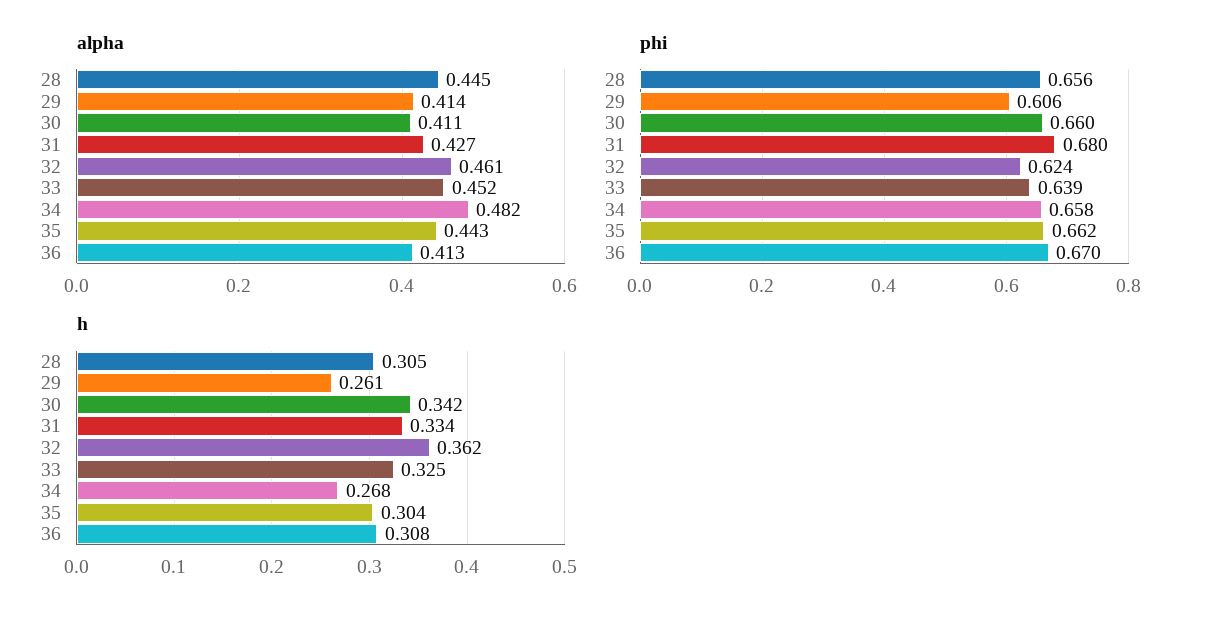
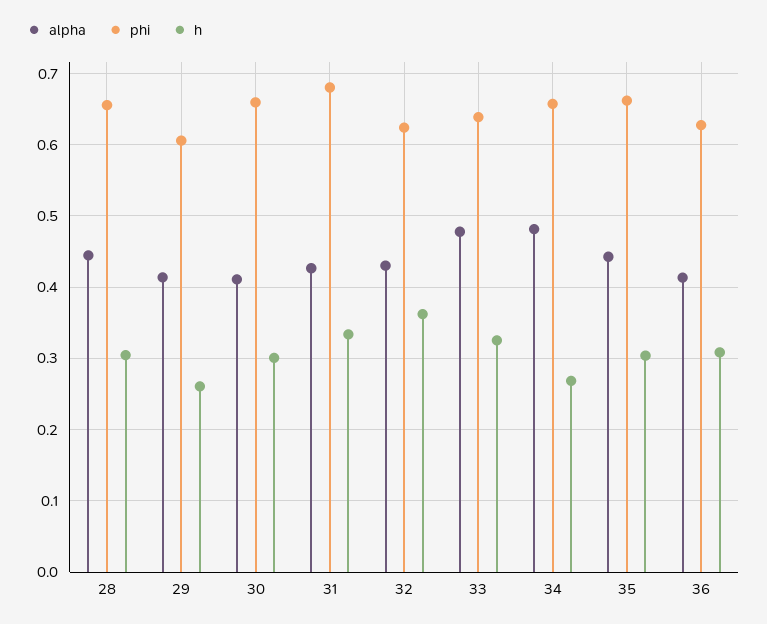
alpha, 32: 0.461 -> 0.43
alpha, 33: 0.452 -> 0.48
phi, 36: 0.67 -> 0.63
h, 30: 0.342 -> 0.3

